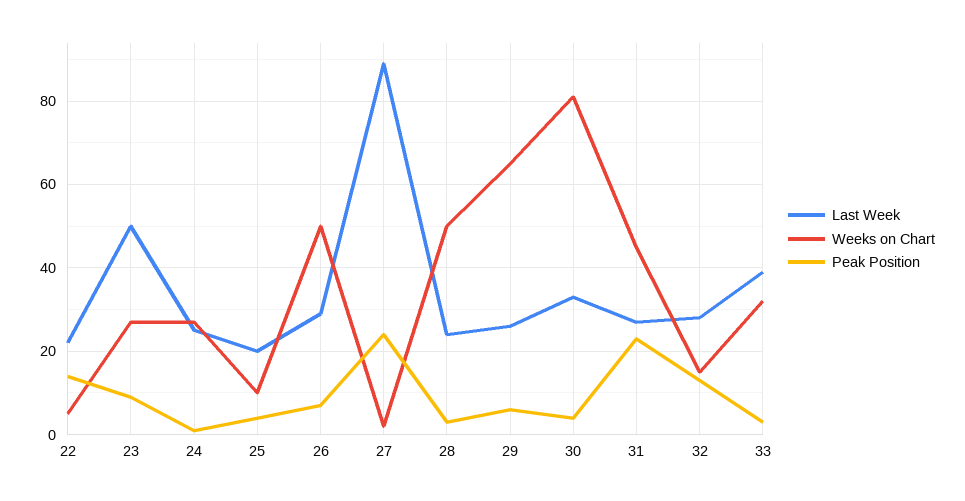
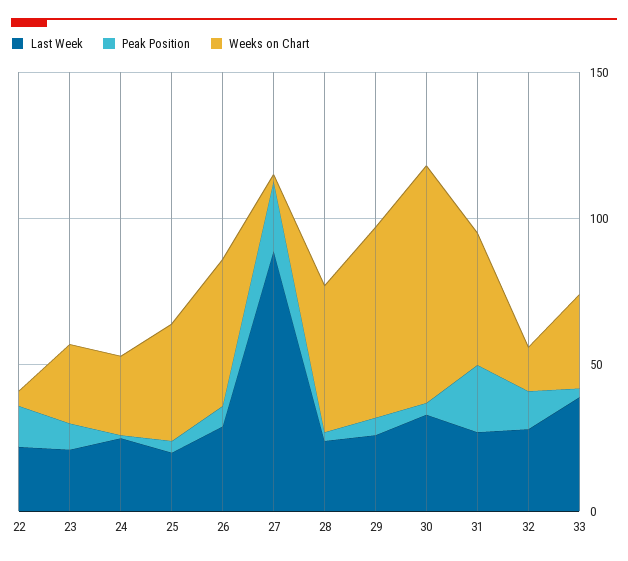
Last Week, 23: 50 -> 20
Weeks on Chart, 25: 10 -> 40

